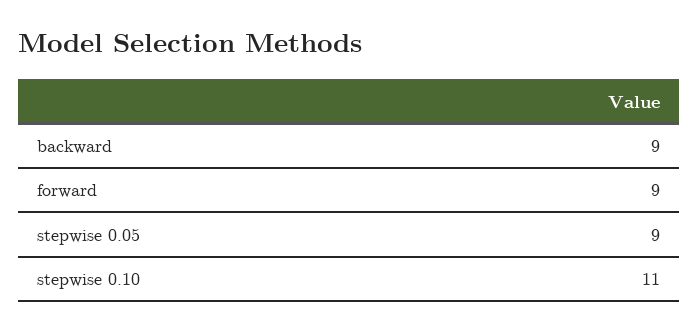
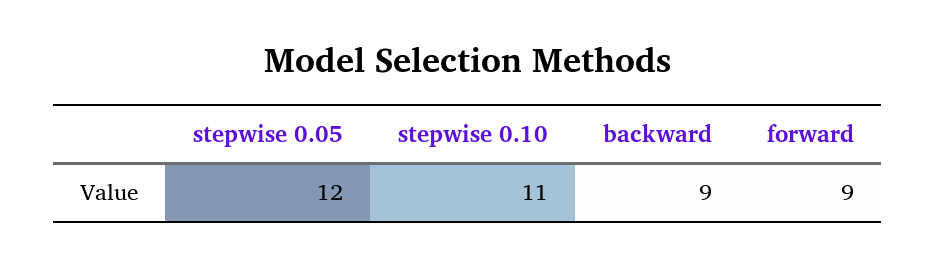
stepwise 0.05: 9 -> 12

